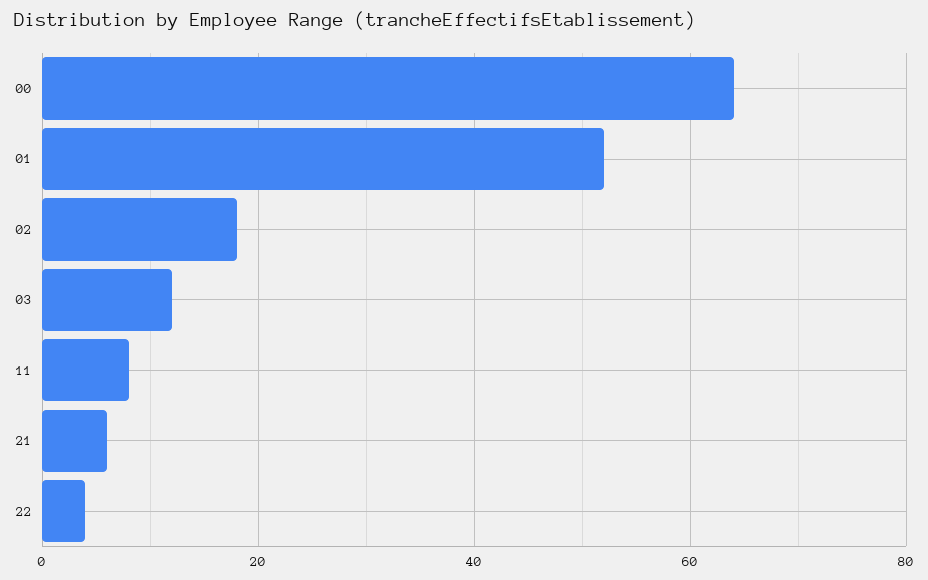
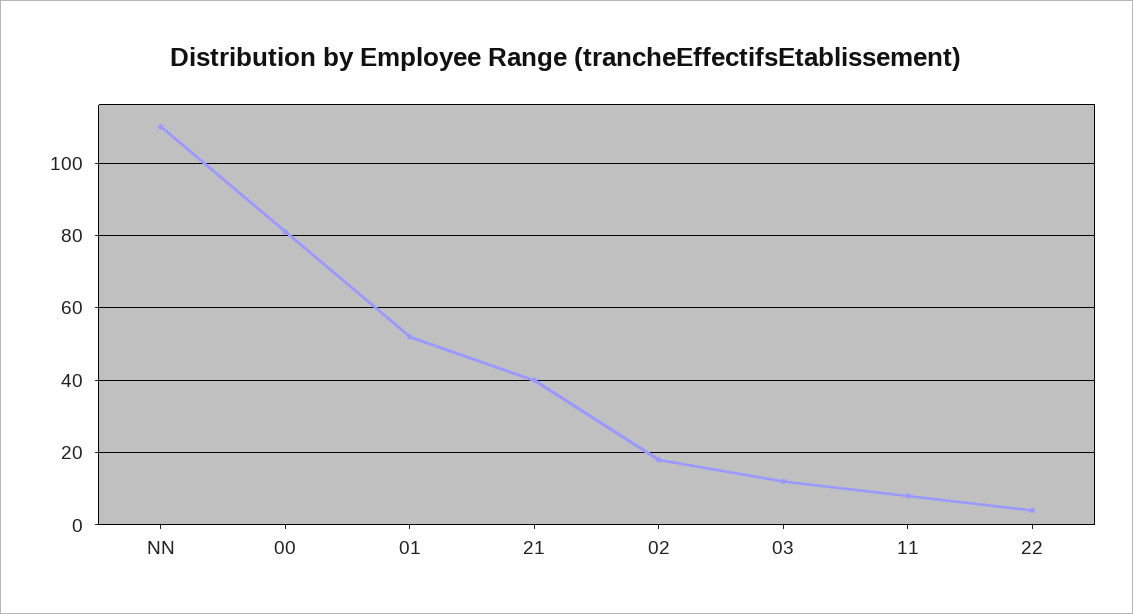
00: 65 -> 80
21: 5 -> 40
NN: none -> 110

